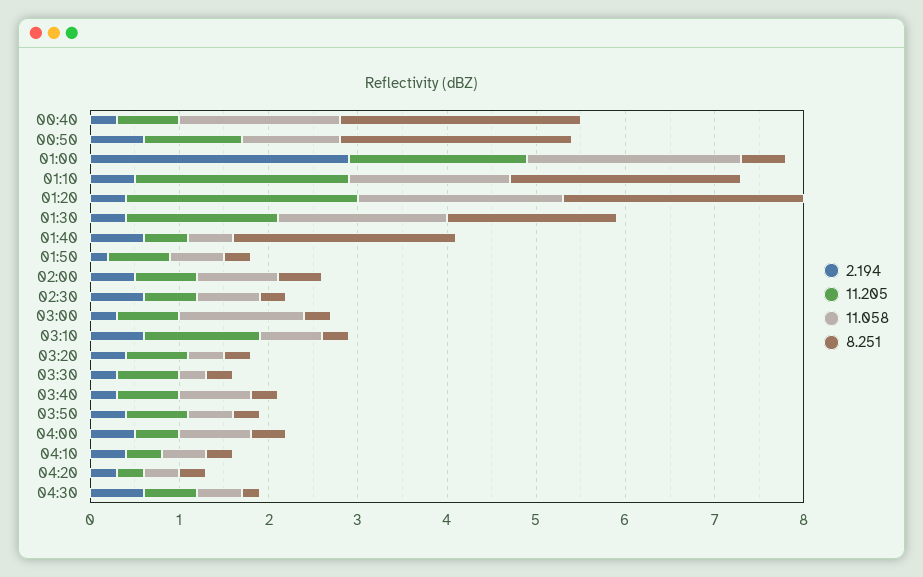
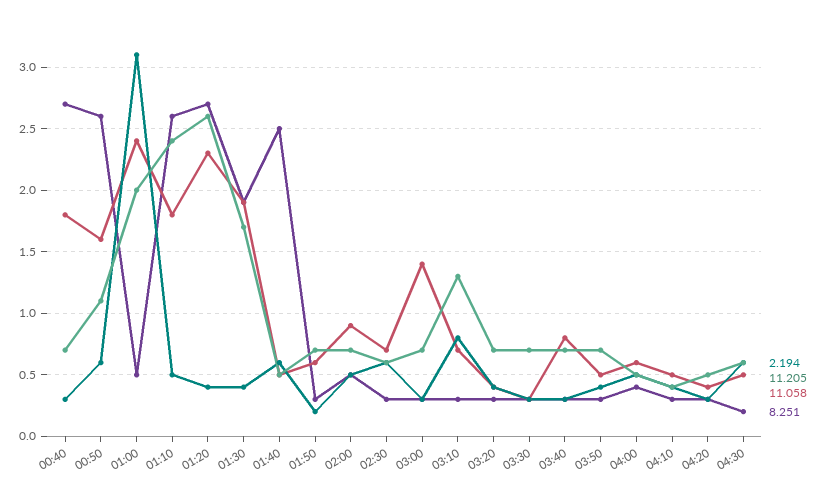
11.058, 00:50: 1.1 -> 1.6
2.194, 01:00: 2.9 -> 3.1
2.194, 03:10: 0.6 -> 0.8
11.058, 04:00: 0.8 -> 0.6
11.205, 04:20: 0.3 -> 0.5

